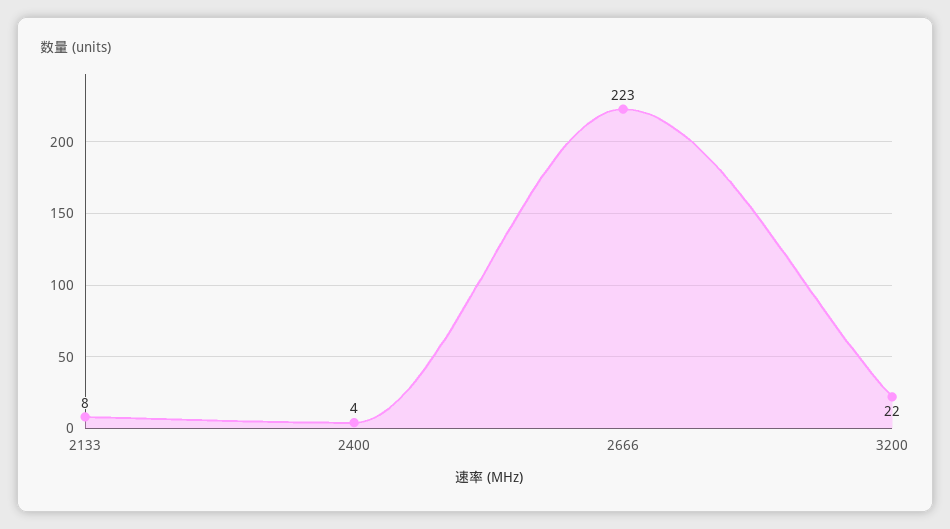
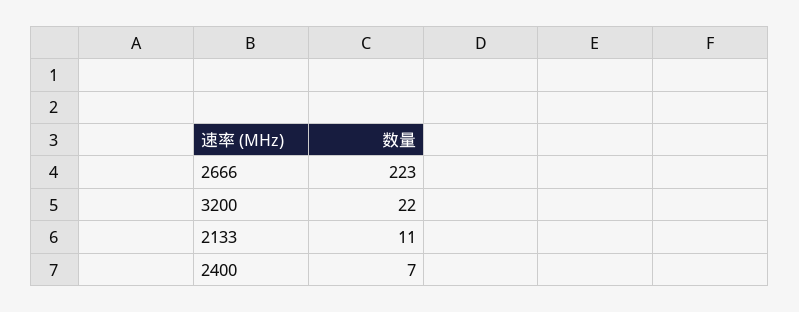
2133: 8 -> 11
2400: 4 -> 7

